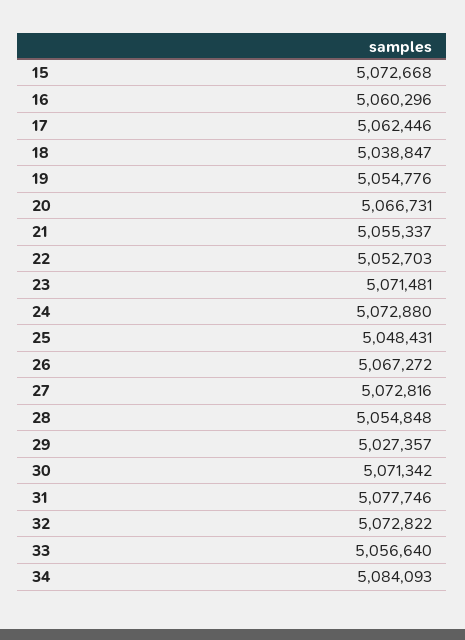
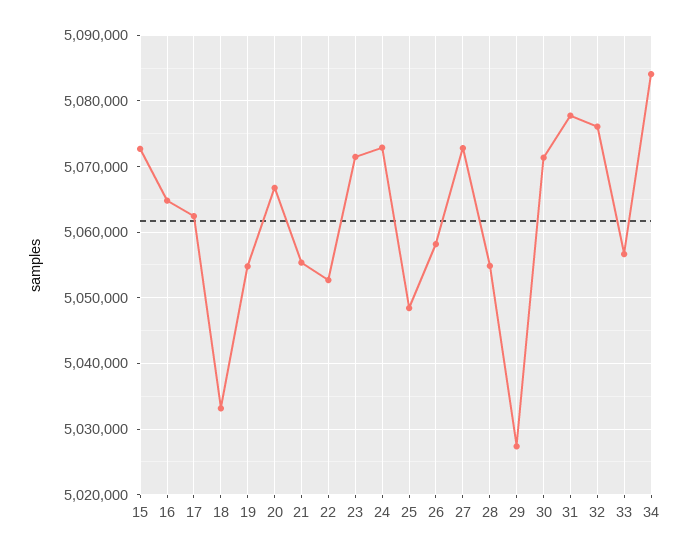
16: 5060296 -> 5065000
18: 5038847 -> 5033000
26: 5067272 -> 5058000
32: 5072822 -> 5076000

